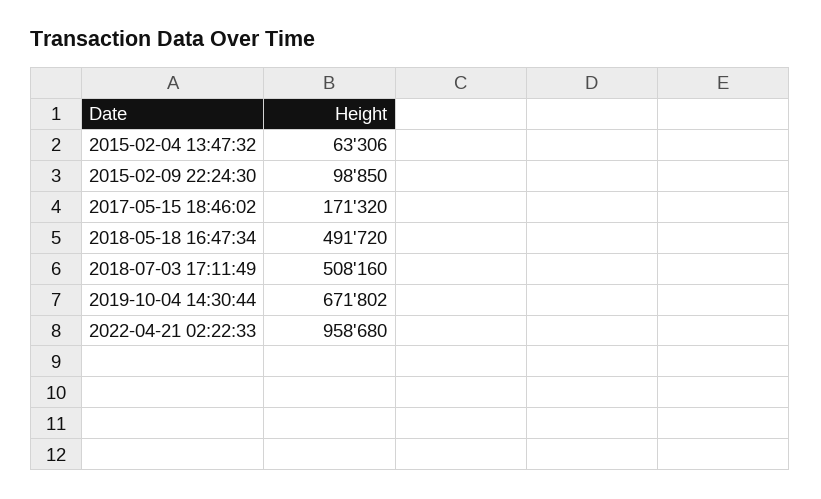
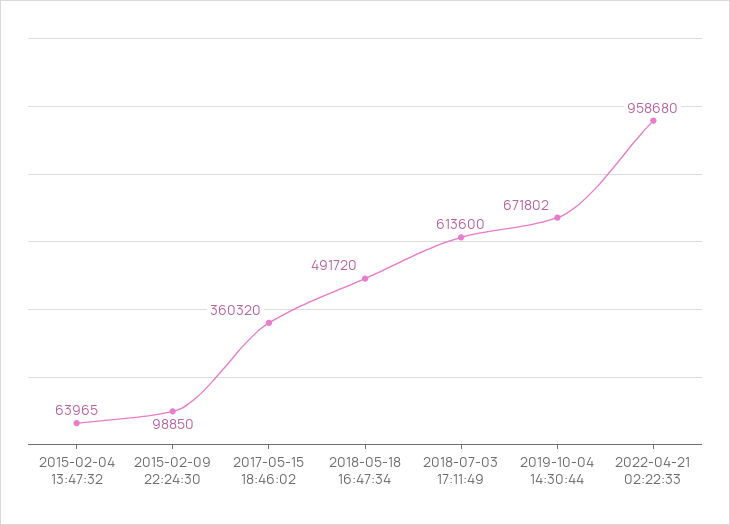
2015-02-04 13:47:32: 63306 -> 63965
2017-05-15 18:46:02: 171320 -> 360320
2018-07-03 17:11:49: 508160 -> 613600

